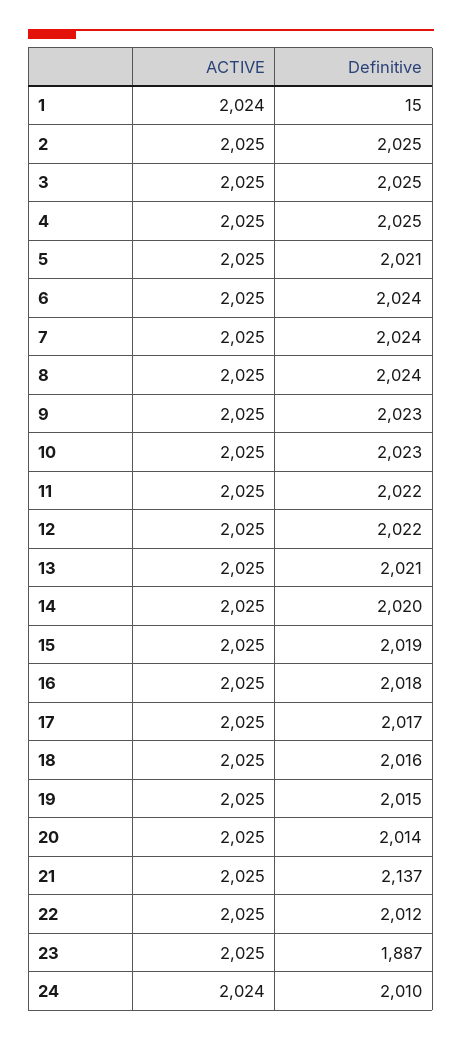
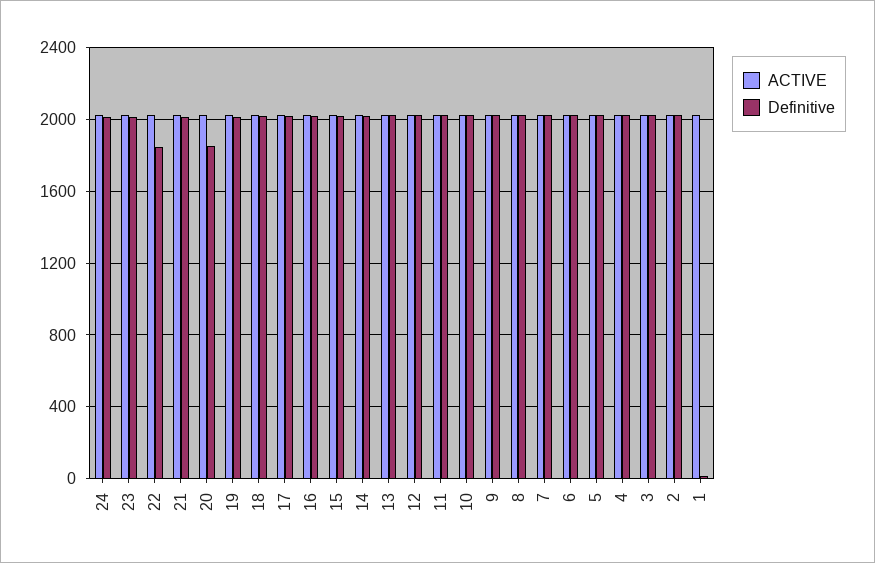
Definitive, 20: 2014 -> 1850
Definitive, 21: 2137 -> 2000
Definitive, 22: 2012 -> 1850
Definitive, 23: 1887 -> 2000

